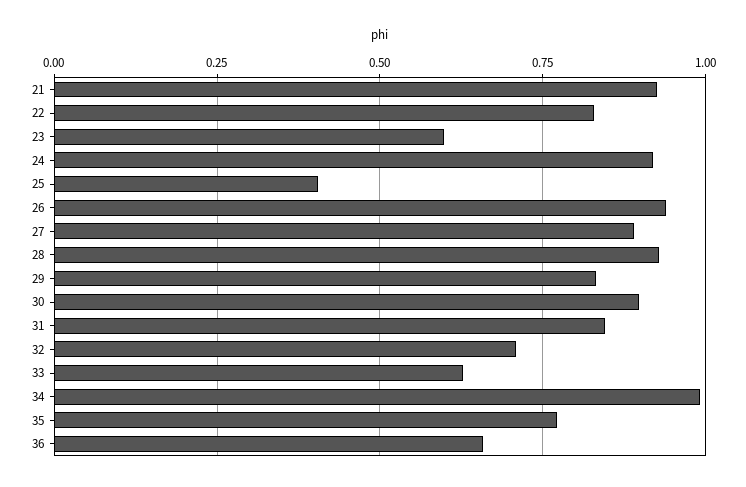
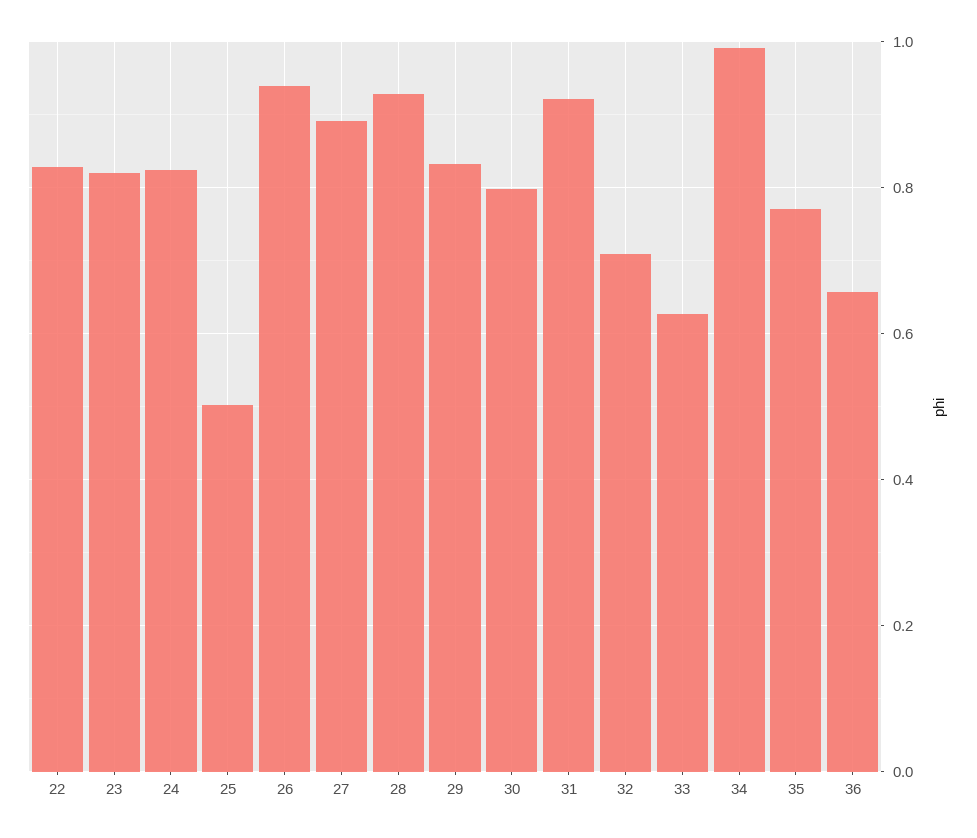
21: 0.925 -> none
23: 0.6 -> 0.82
24: 0.925 -> 0.82
25: 0.4 -> 0.5
30: 0.9 -> 0.8
31: 0.85 -> 0.92

